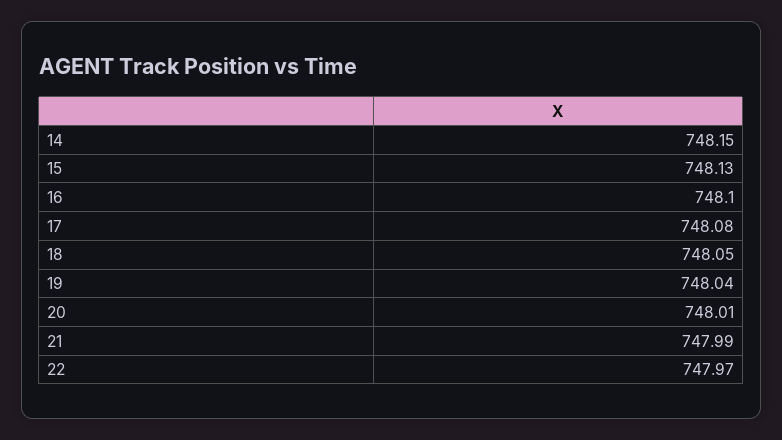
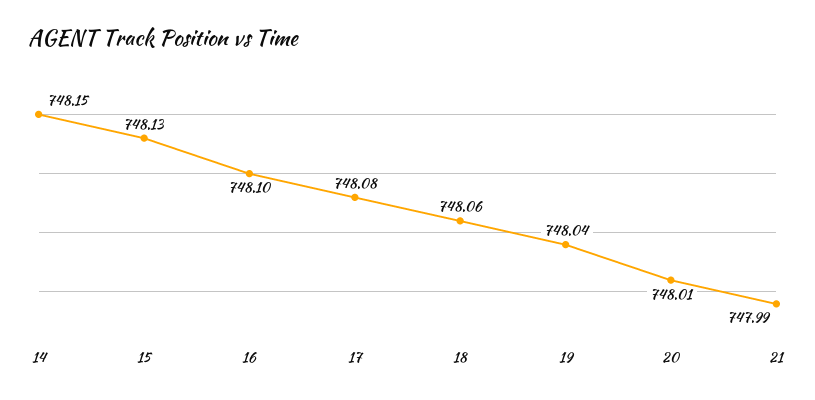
18: 748.05 -> 748.06
22: 747.97 -> none

